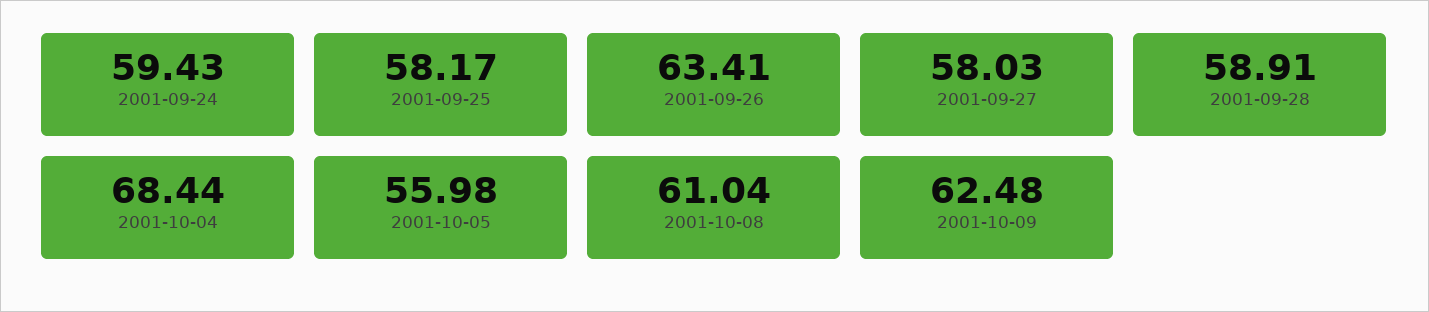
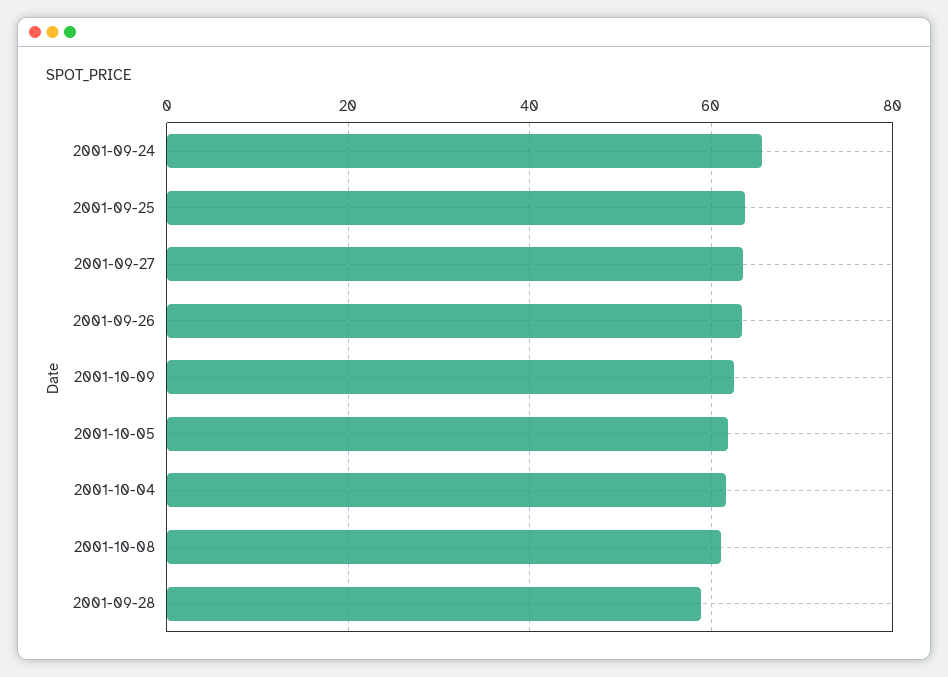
2001-09-24: 59.43 -> 66
2001-09-25: 58.17 -> 64
2001-09-27: 58.03 -> 64
2001-10-04: 68.44 -> 62
2001-10-05: 55.98 -> 62

